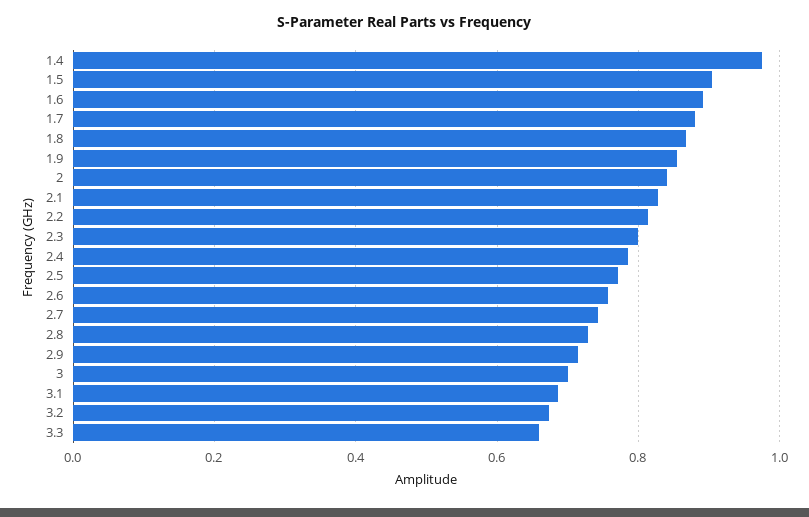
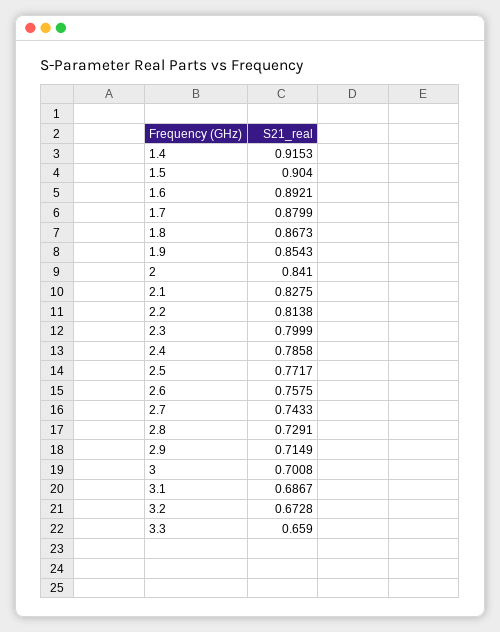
1.4: 0.98 -> 0.9153

